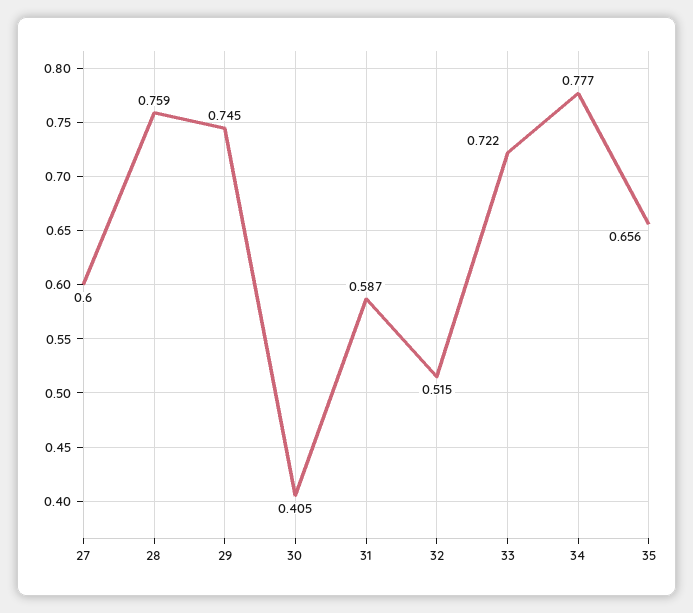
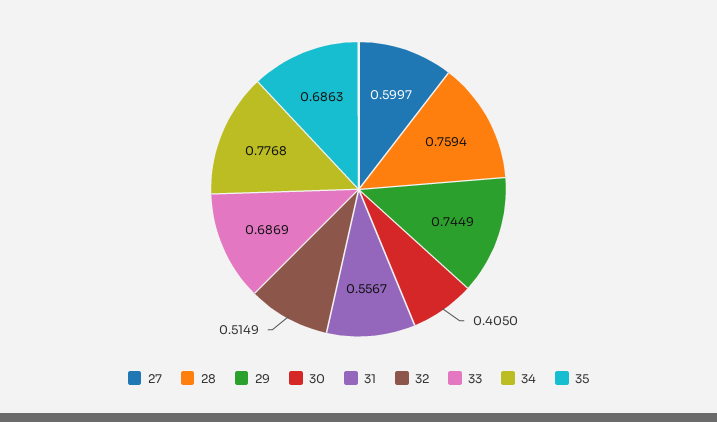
31: 0.587 -> 0.5567
33: 0.722 -> 0.6869
35: 0.656 -> 0.6863

